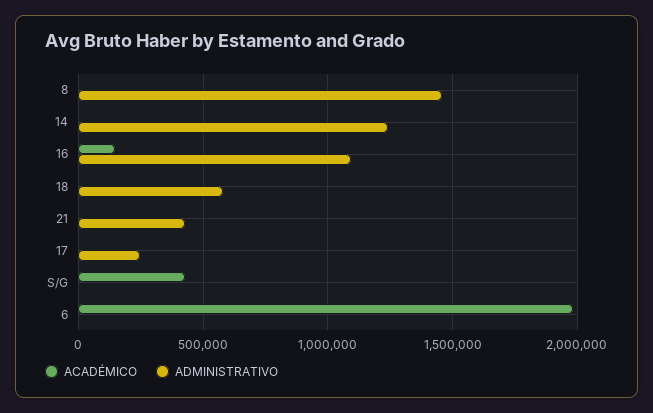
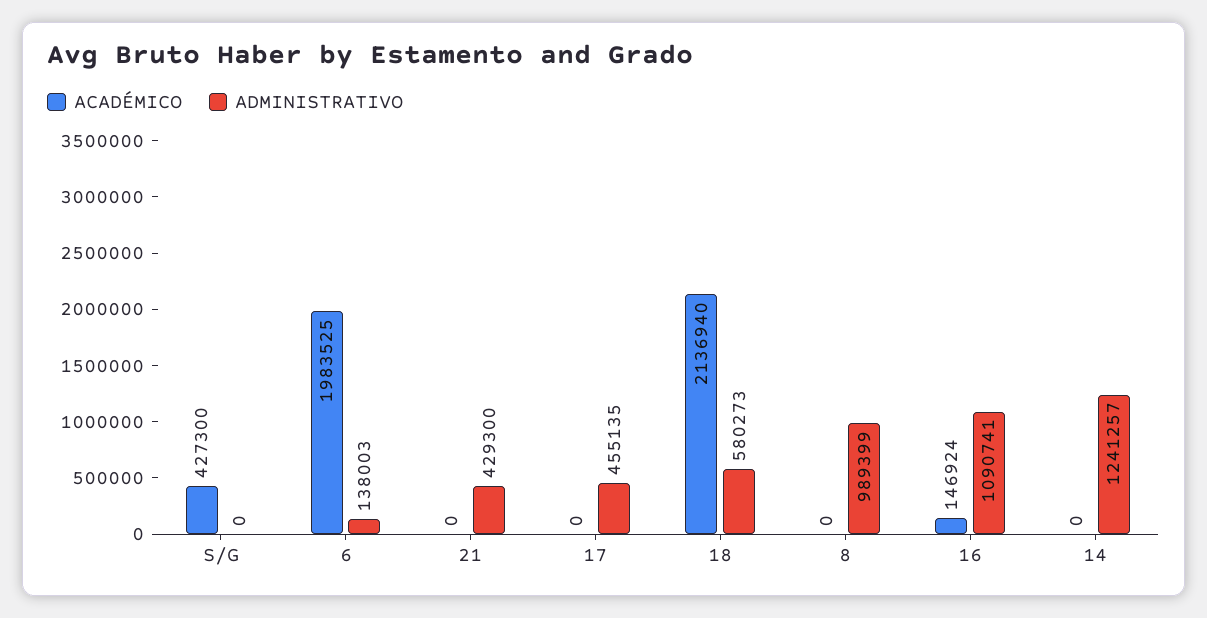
ADMINISTRATIVO, 8: 1450000 -> 989399
ACADÉMICO, 18: 0 -> 2136940
ADMINISTRATIVO, 17: 250000 -> 455135
ADMINISTRATIVO, 6: 0 -> 138003

